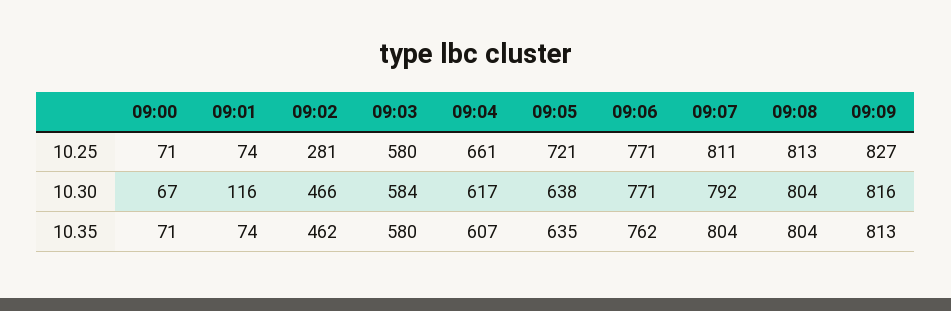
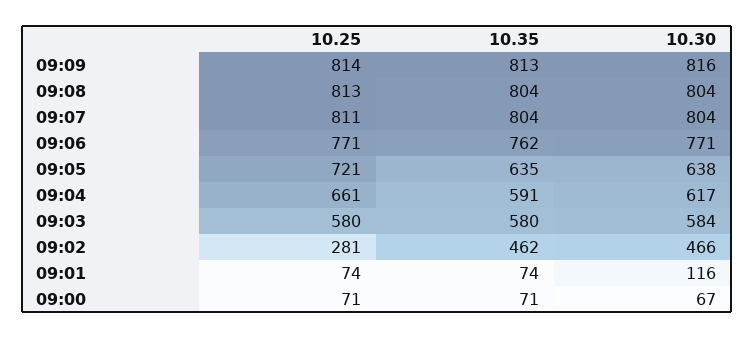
09:09, 10.25: 827 -> 814
09:07, 10.30: 792 -> 804
09:04, 10.35: 607 -> 591

